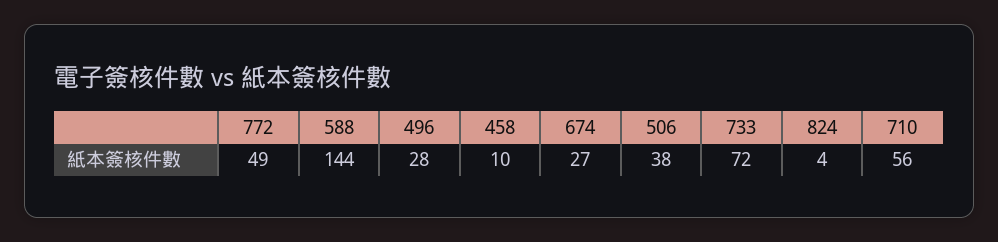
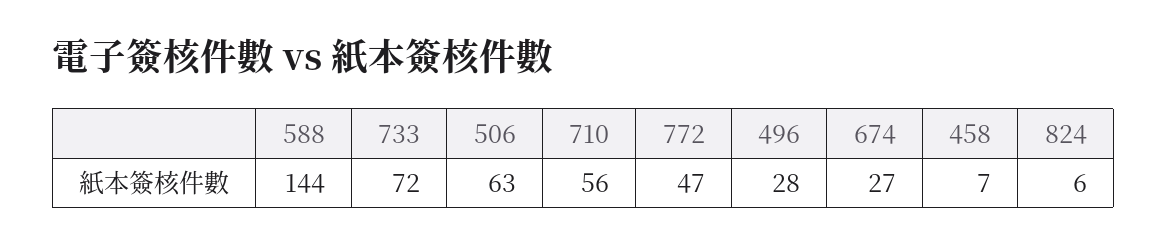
772: 49 -> 47
458: 10 -> 7
506: 38 -> 63
824: 4 -> 6

